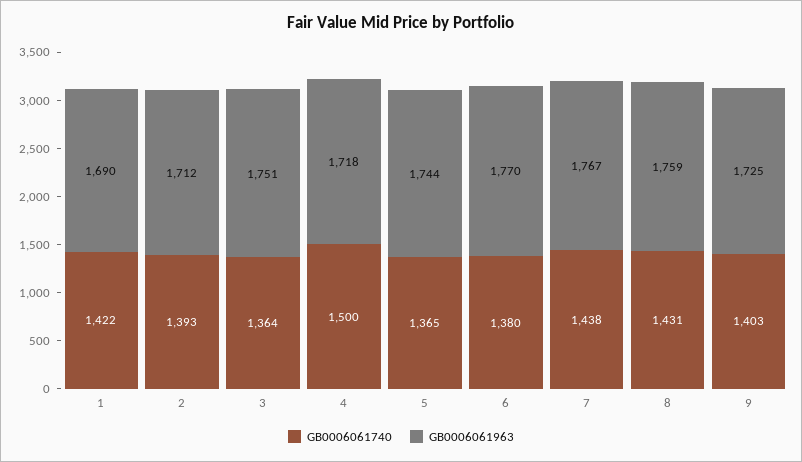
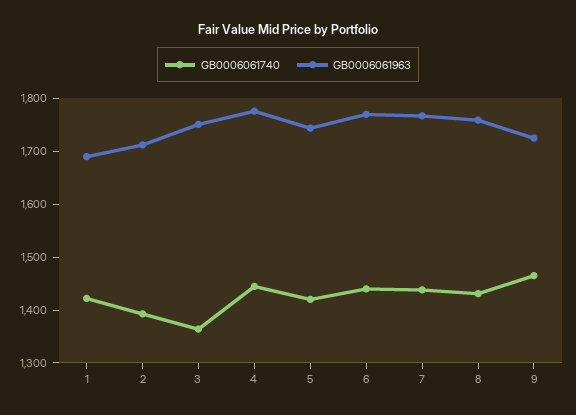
GB0006061740, 4: 1500 -> 1440
GB0006061963, 4: 1718 -> 1780
GB0006061740, 5: 1365 -> 1420
GB0006061740, 6: 1380 -> 1440
GB0006061740, 9: 1403 -> 1460

